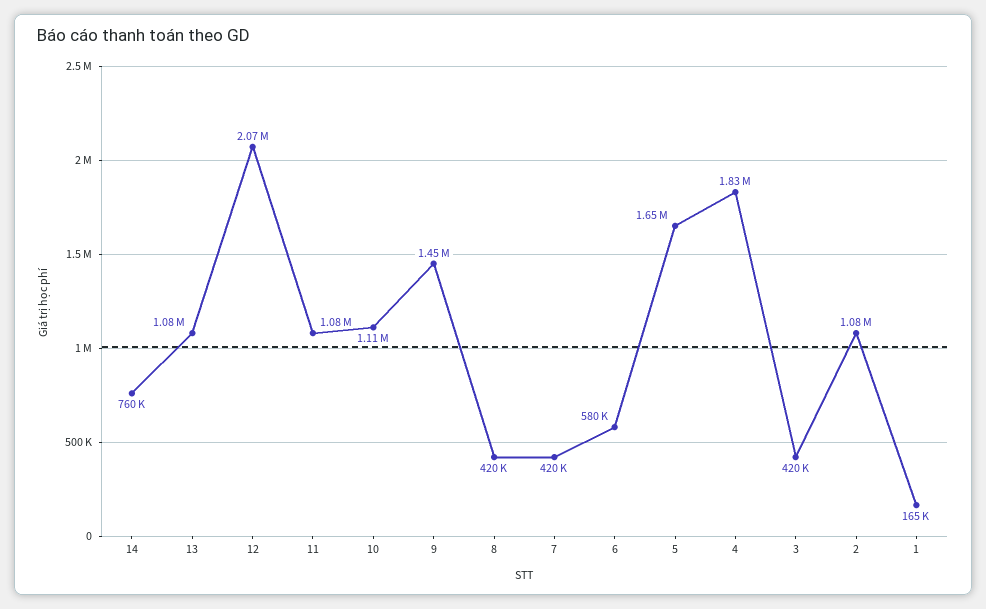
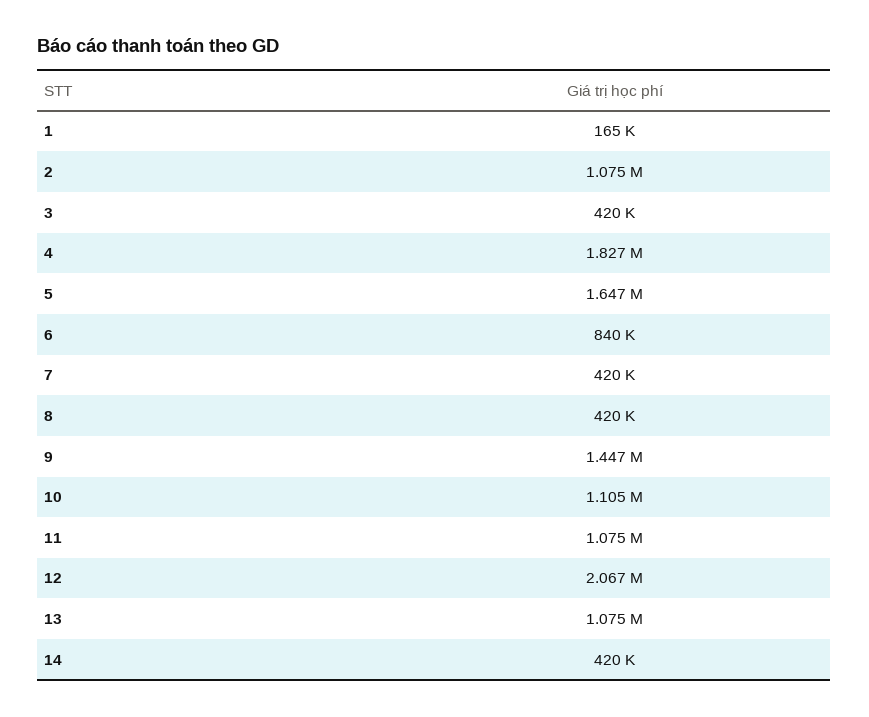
14: 760000 -> 420000
6: 580000 -> 840000

